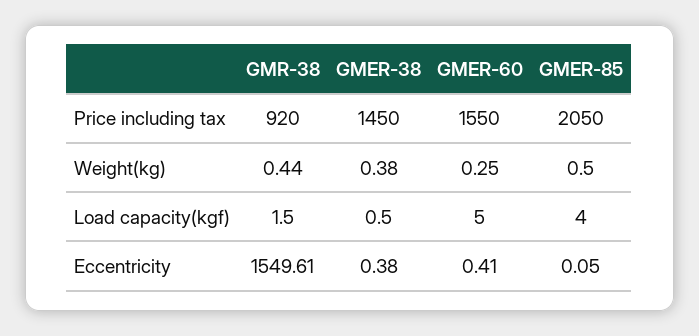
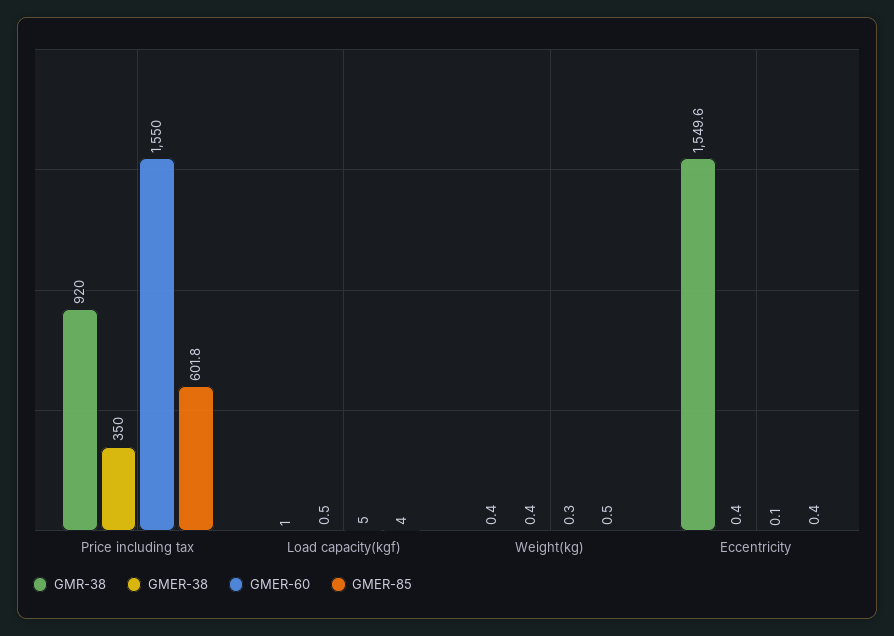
GMER-38, Price including tax: 1450 -> 350
GMER-85, Price including tax: 2050 -> 601.8
GMR-38, Load capacity(kgf): 1.5 -> 1
GMER-60, Eccentricity: 0.41 -> 0.1
GMER-85, Eccentricity: 0.05 -> 0.4

